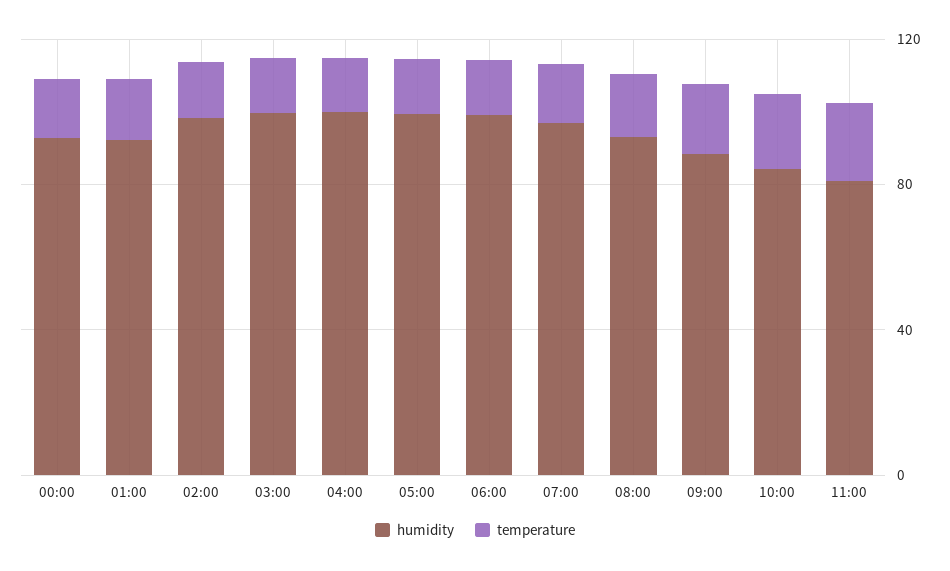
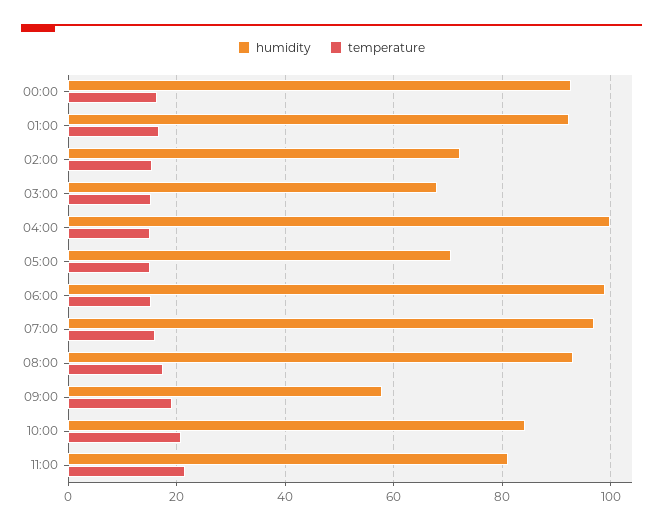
humidity, 02:00: 100 -> 72
humidity, 03:00: 100 -> 68
humidity, 05:00: 100 -> 70
humidity, 09:00: 90 -> 58

